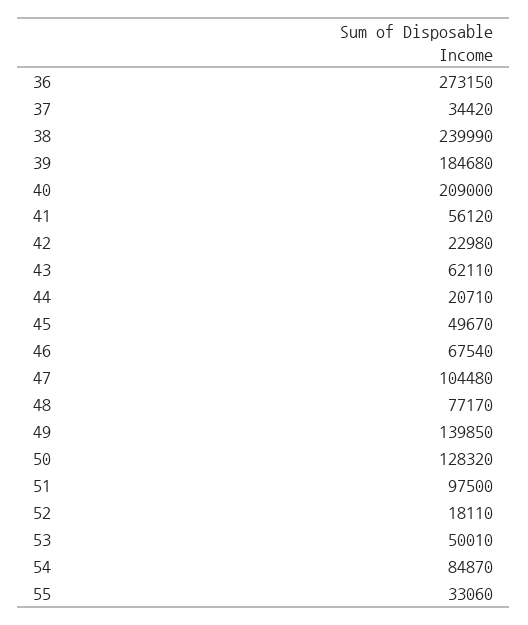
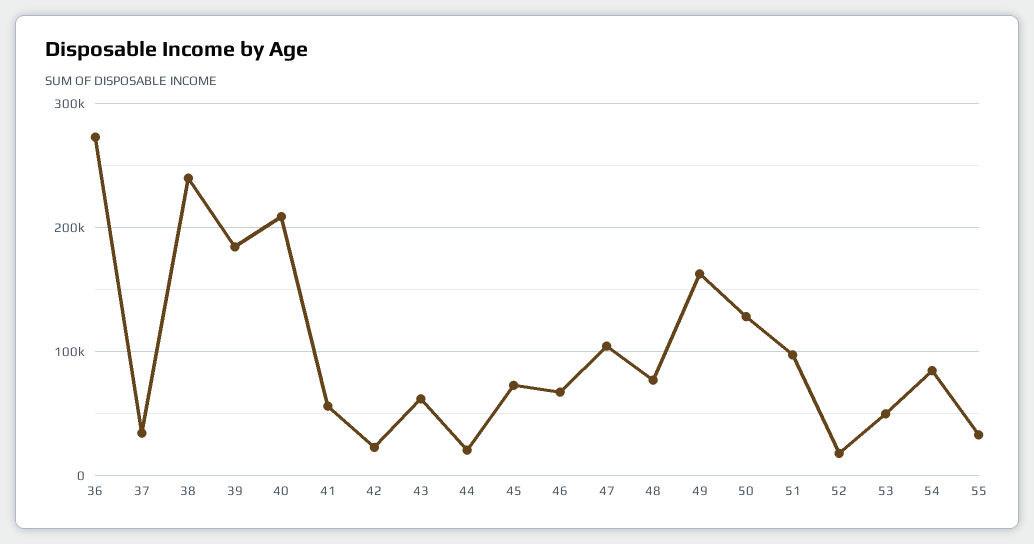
45: 49670 -> 70000
49: 139850 -> 160000

